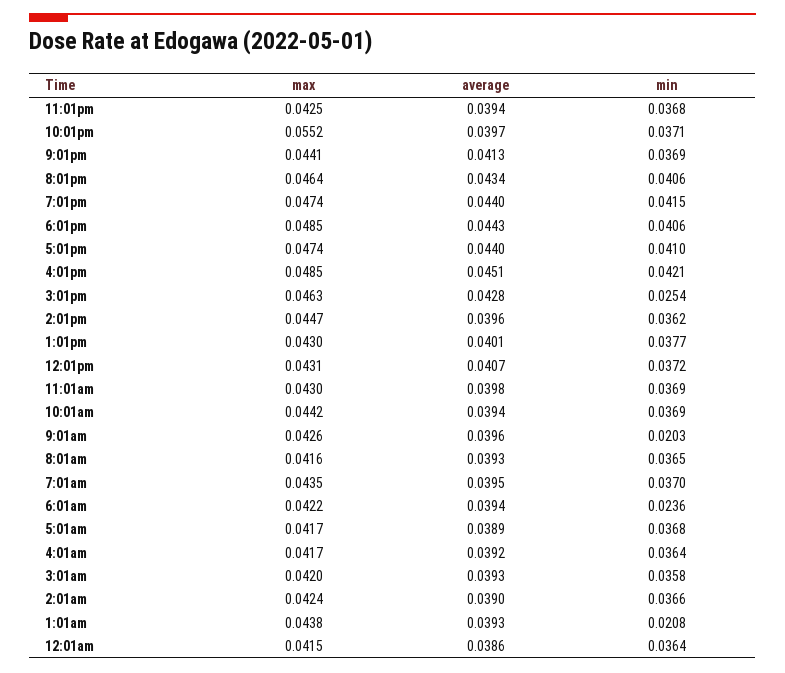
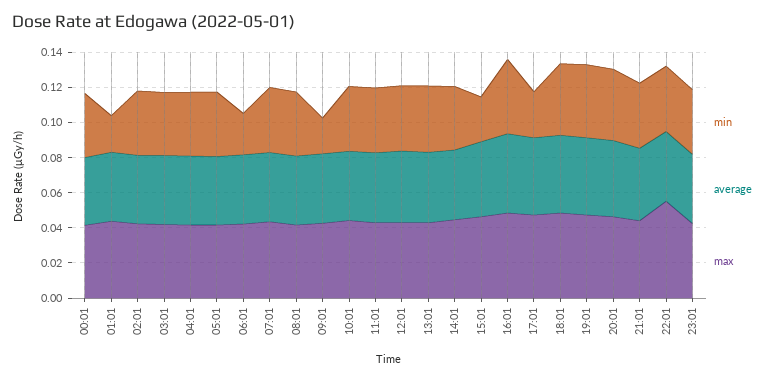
min, 5:01pm: 0.041 -> 0.025

